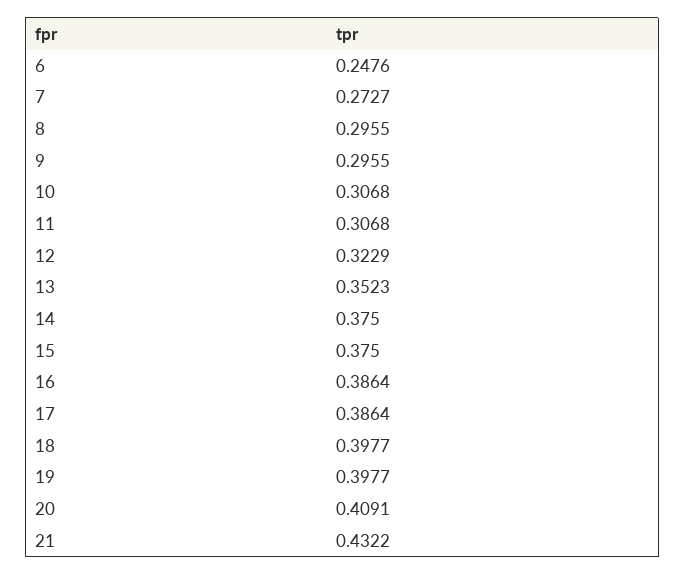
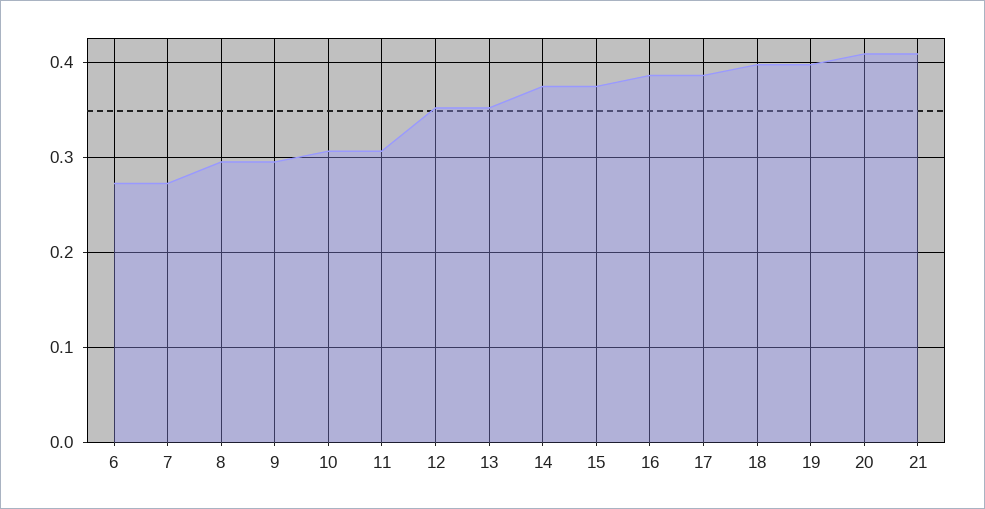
6: 0.2476 -> 0.27
12: 0.3229 -> 0.35
21: 0.4322 -> 0.41

